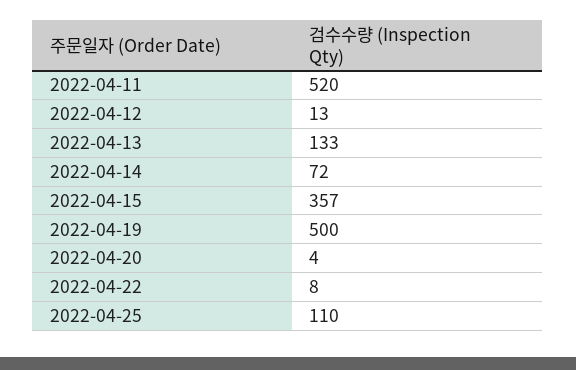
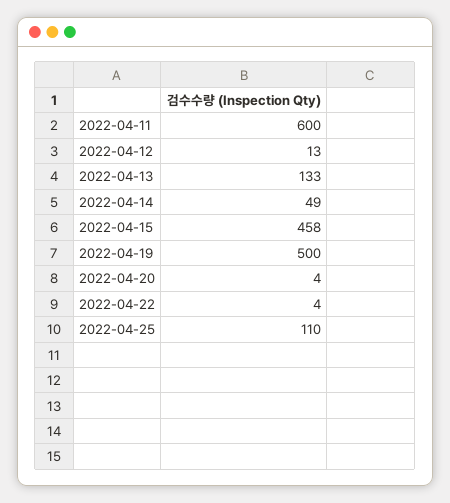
2022-04-11: 520 -> 600
2022-04-14: 72 -> 49
2022-04-15: 357 -> 458
2022-04-22: 8 -> 4

